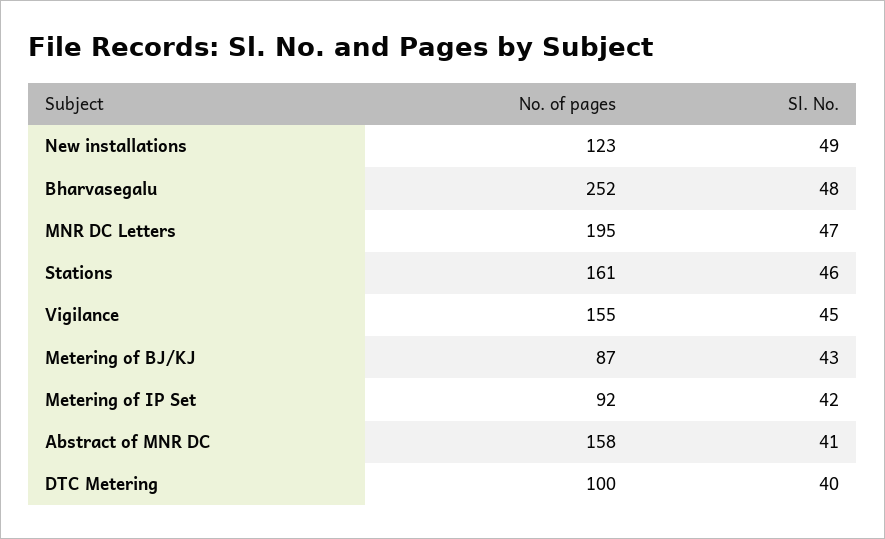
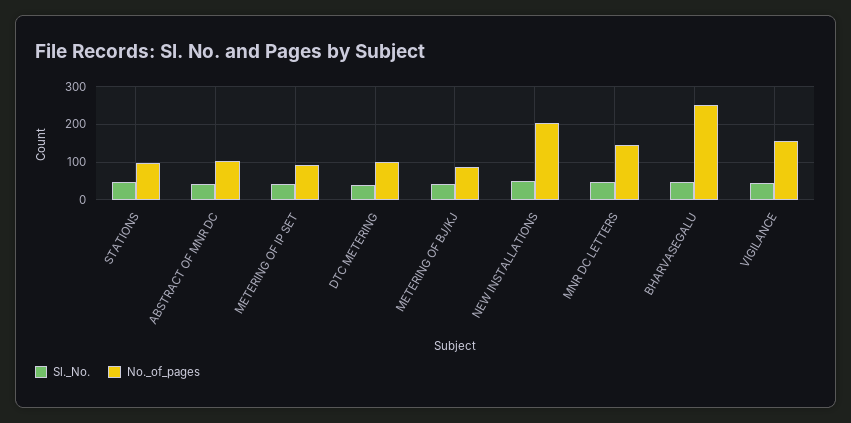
No. of pages, New installations: 123 -> 200
No. of pages, MNR DC Letters: 195 -> 140
No. of pages, Stations: 161 -> 100
No. of pages, Abstract of MNR DC: 158 -> 100

